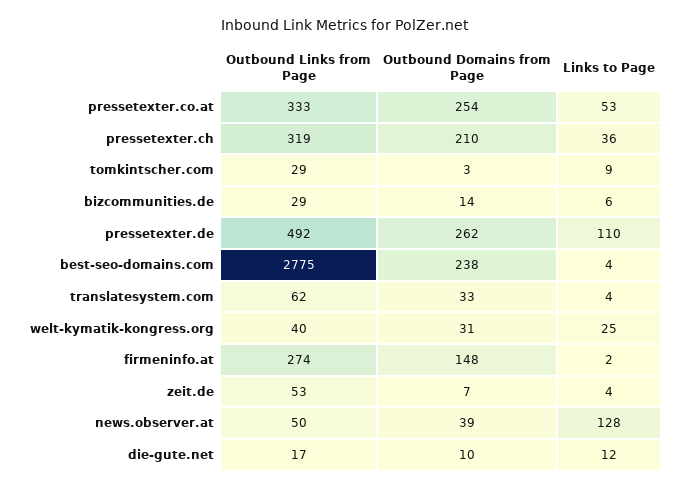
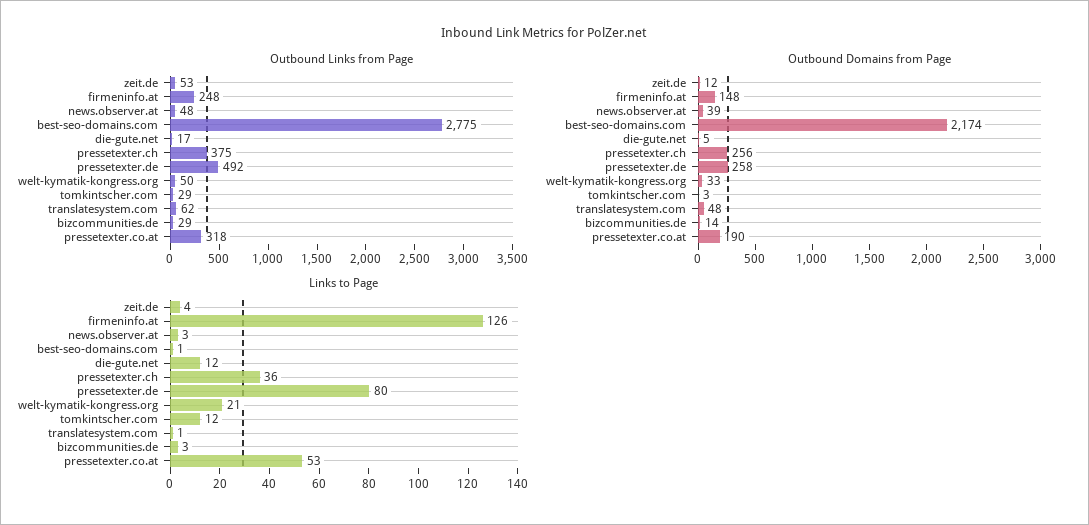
Outbound Links from Page, pressetexter.co.at: 333 -> 318
Outbound Domains from Page, pressetexter.co.at: 254 -> 190
Outbound Links from Page, pressetexter.ch: 319 -> 375
Outbound Domains from Page, pressetexter.ch: 210 -> 256
Links to Page, tomkintscher.com: 9 -> 12
Links to Page, bizcommunities.de: 6 -> 3
Outbound Domains from Page, pressetexter.de: 262 -> 258
Links to Page, pressetexter.de: 110 -> 80
Outbound Domains from Page, best-seo-domains.com: 238 -> 2174
Links to Page, best-seo-domains.com: 4 -> 1
Outbound Domains from Page, translatesystem.com: 33 -> 48
Links to Page, translatesystem.com: 4 -> 1
Outbound Links from Page, welt-kymatik-kongress.org: 40 -> 50
Outbound Domains from Page, welt-kymatik-kongress.org: 31 -> 33
Links to Page, welt-kymatik-kongress.org: 25 -> 21
Outbound Links from Page, firmeninfo.at: 274 -> 248
Links to Page, firmeninfo.at: 2 -> 126
Outbound Domains from Page, zeit.de: 7 -> 12
Outbound Links from Page, news.observer.at: 50 -> 48
Links to Page, news.observer.at: 128 -> 3
Outbound Domains from Page, die-gute.net: 10 -> 5

